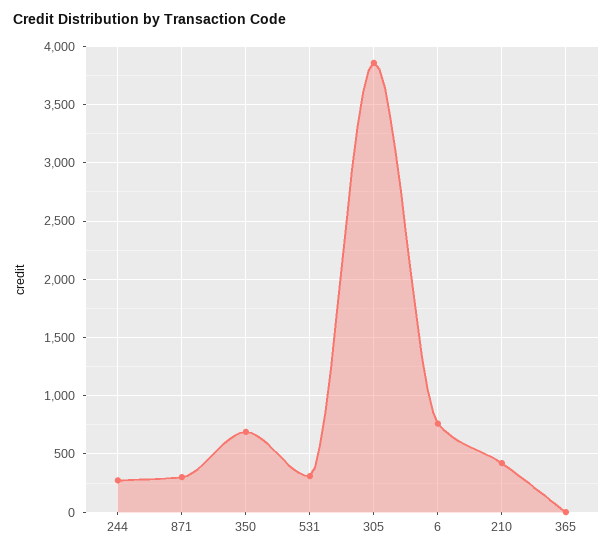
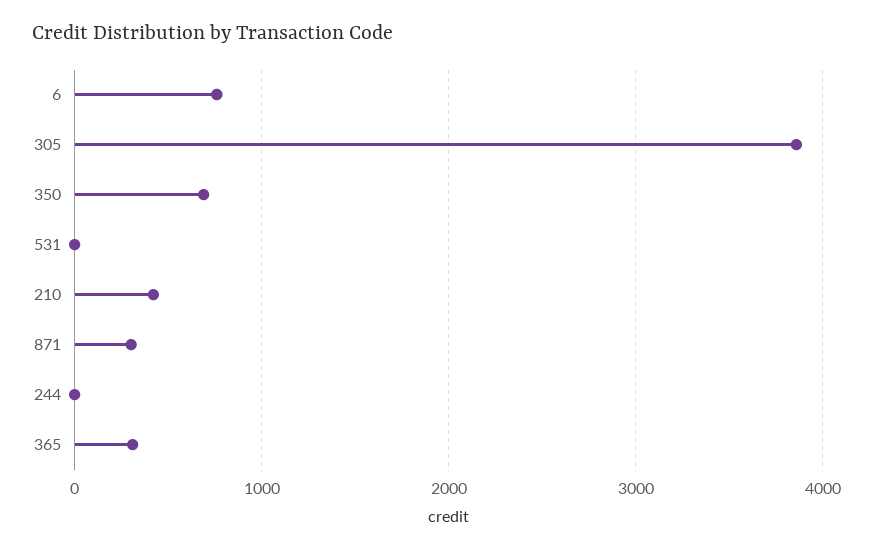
244: 300 -> 0
531: 300 -> 0
365: 0 -> 300

